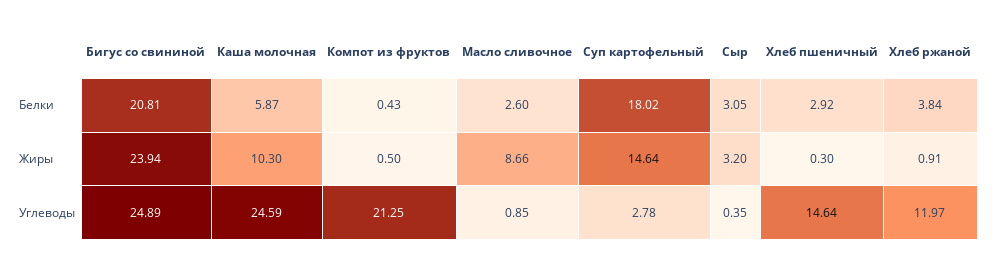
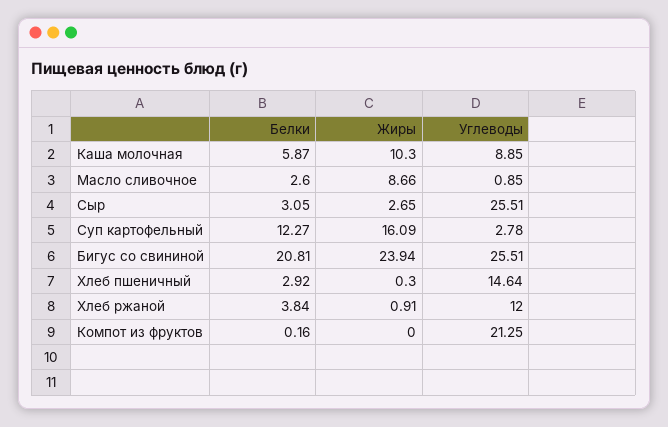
Компот из фруктов, Белки: 0.43 -> 0.16
Суп картофельный, Белки: 18.02 -> 12.27
Компот из фруктов, Жиры: 0.5 -> 0
Суп картофельный, Жиры: 14.64 -> 16.09
Сыр, Жиры: 3.2 -> 2.65
Бигус со свининой, Углеводы: 24.89 -> 25.51
Каша молочная, Углеводы: 24.59 -> 8.85
Сыр, Углеводы: 0.35 -> 25.51
Хлеб ржаной, Углеводы: 11.97 -> 12

